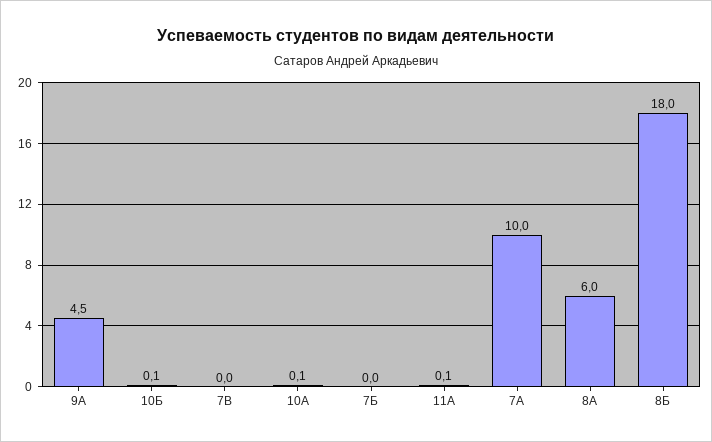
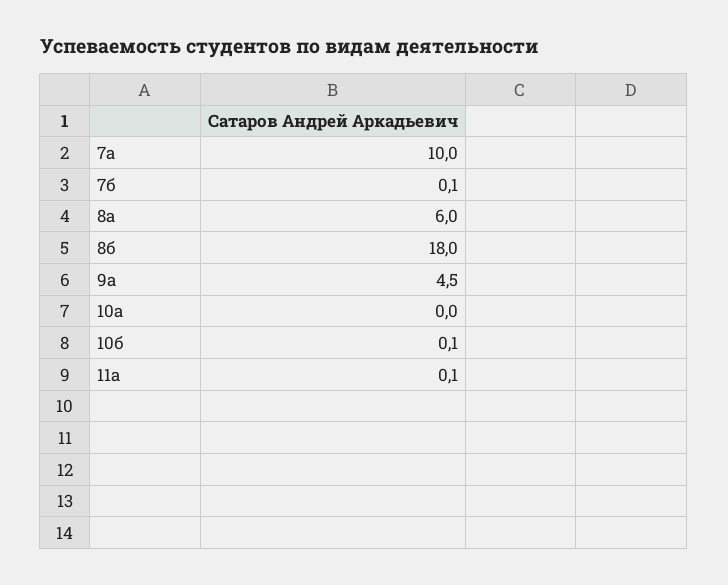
7В: 0 -> none
10А: 0.1 -> 0
7Б: 0 -> 0.1

